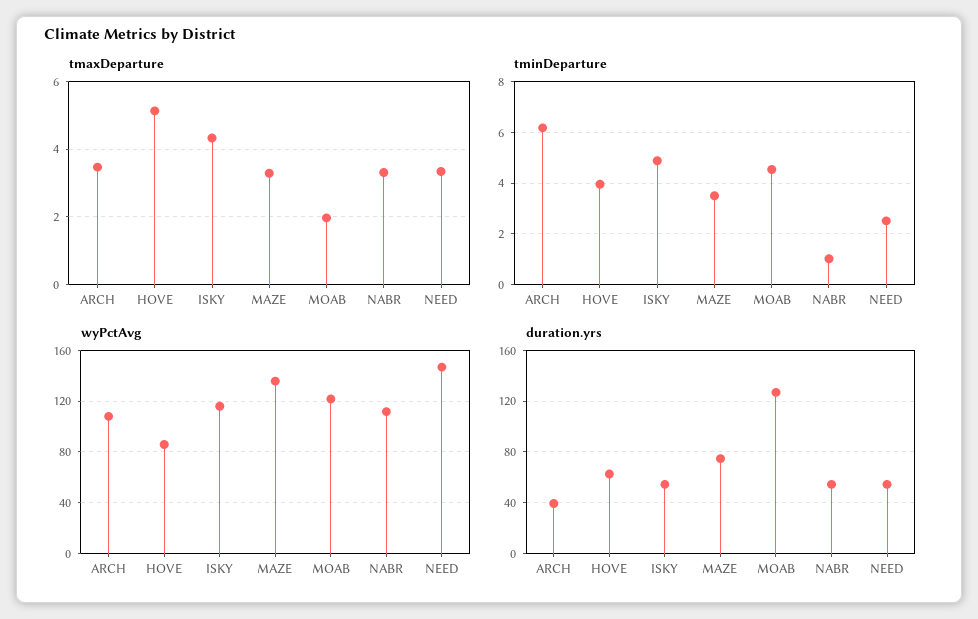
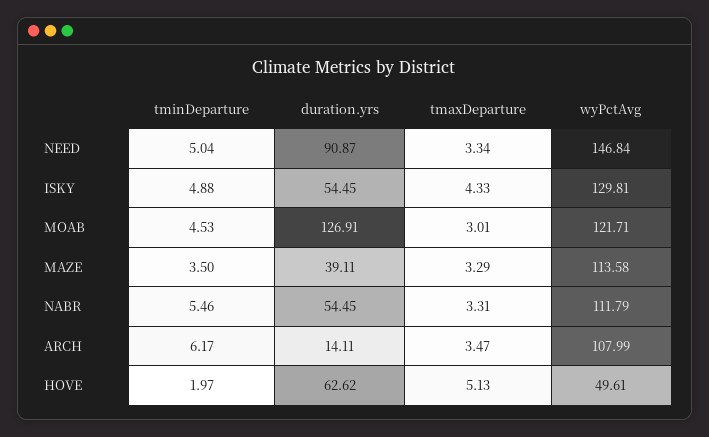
tmaxDeparture, MOAB: 2 -> 3.01
tminDeparture, HOVE: 4 -> 1.97
tminDeparture, NABR: 1 -> 5.46
tminDeparture, NEED: 2.5 -> 5.04
wyPctAvg, HOVE: 85 -> 49.61
wyPctAvg, ISKY: 115 -> 129.81
wyPctAvg, MAZE: 135 -> 113.58
duration.yrs, ARCH: 40 -> 14.11
duration.yrs, MAZE: 75 -> 39.11
duration.yrs, NEED: 55 -> 90.87

